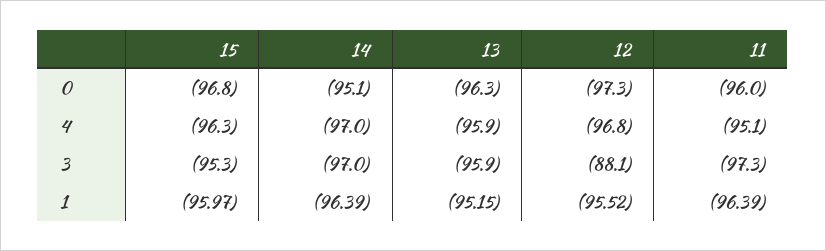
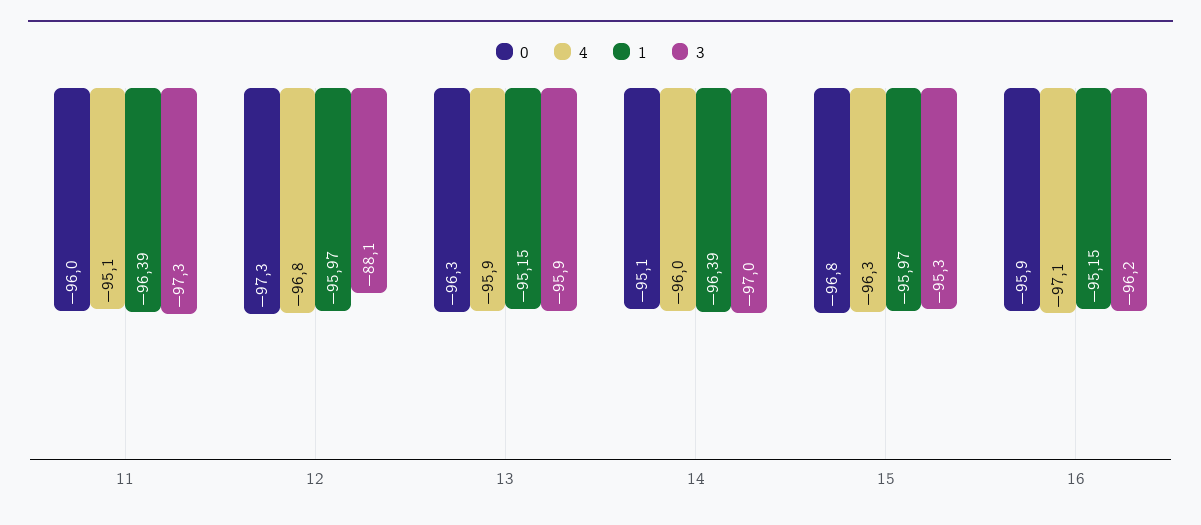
4, 14: -97 -> -96
1, 12: -95.52 -> -95.97
0, 16: none -> -95.9
4, 16: none -> -97.1
1, 16: none -> -95.15
3, 16: none -> -96.2

